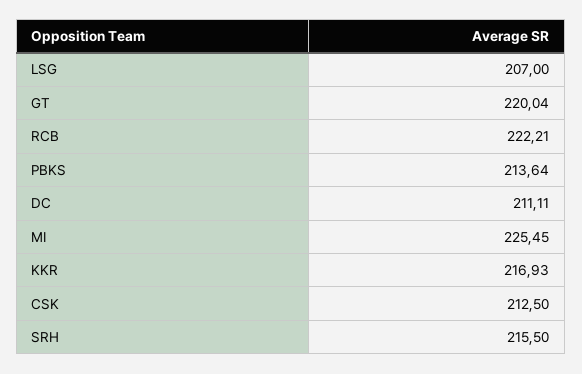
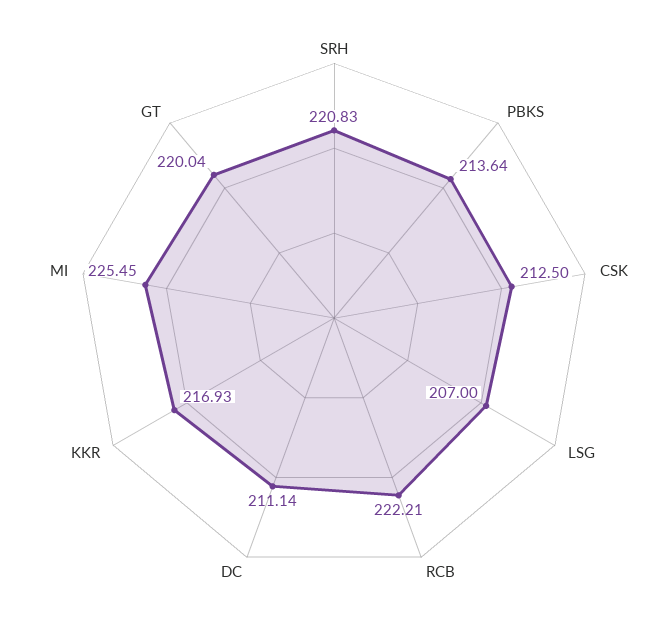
DC: 211.11 -> 211.14
SRH: 215.5 -> 220.83

